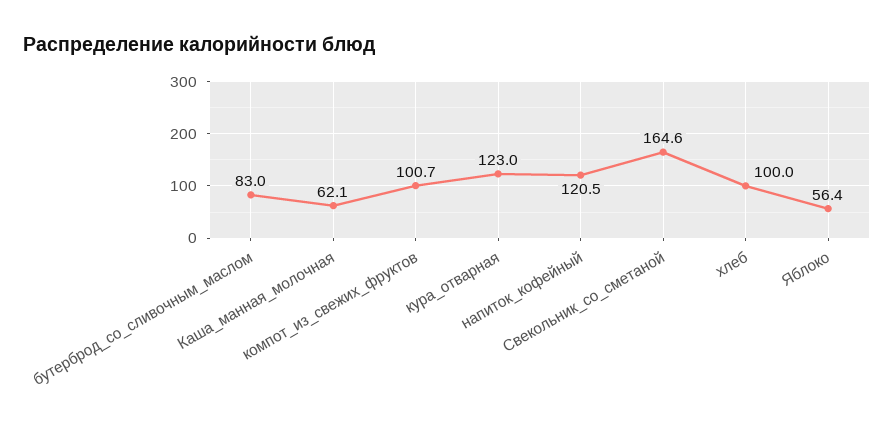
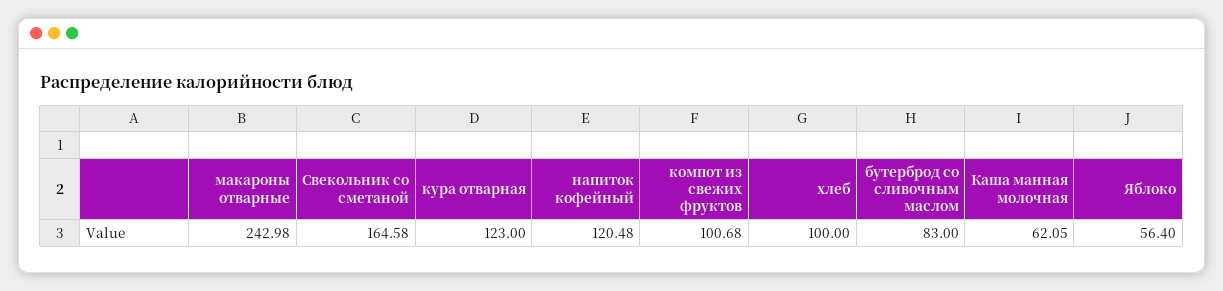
макароны отварные: none -> 242.98

